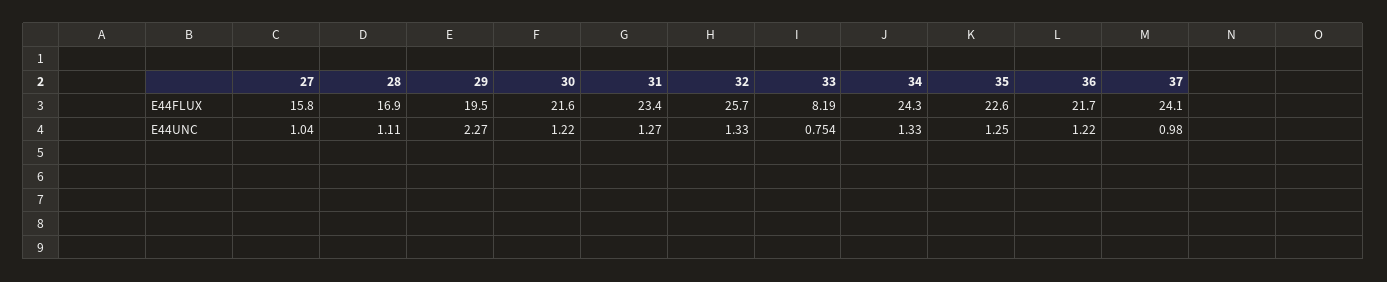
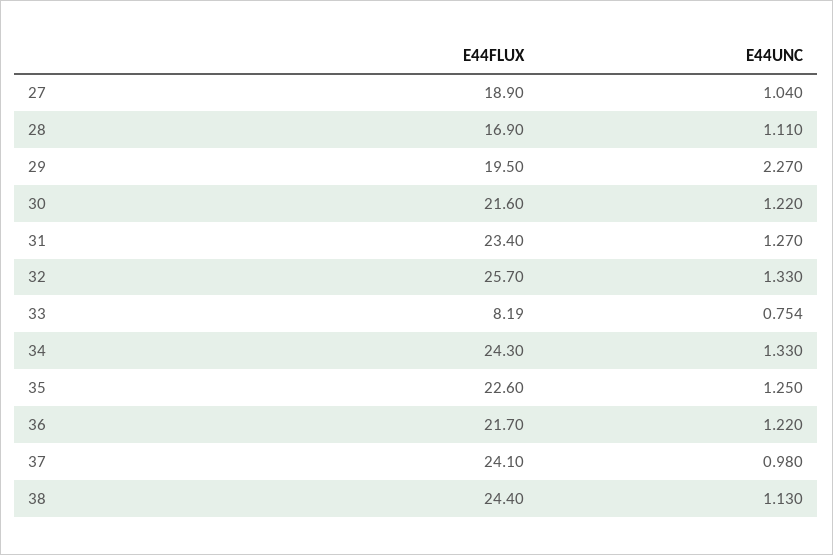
27, E44FLUX: 15.8 -> 18.9
38, E44FLUX: none -> 24.4
38, E44UNC: none -> 1.13

